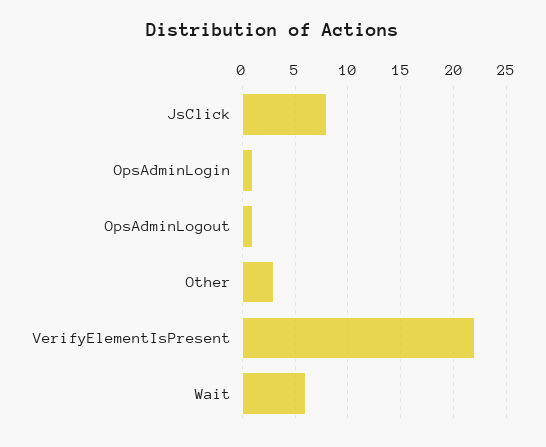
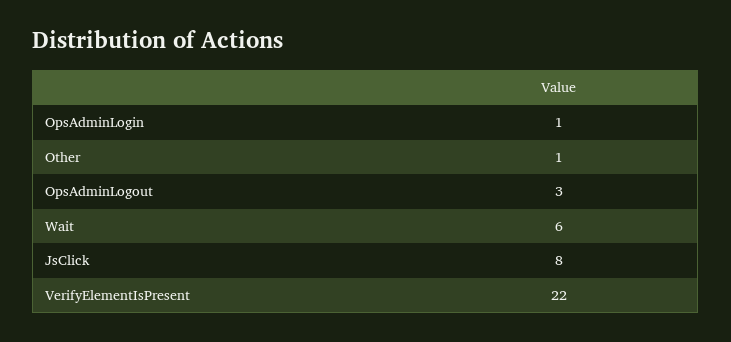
OpsAdminLogout: 1 -> 3
Other: 3 -> 1

